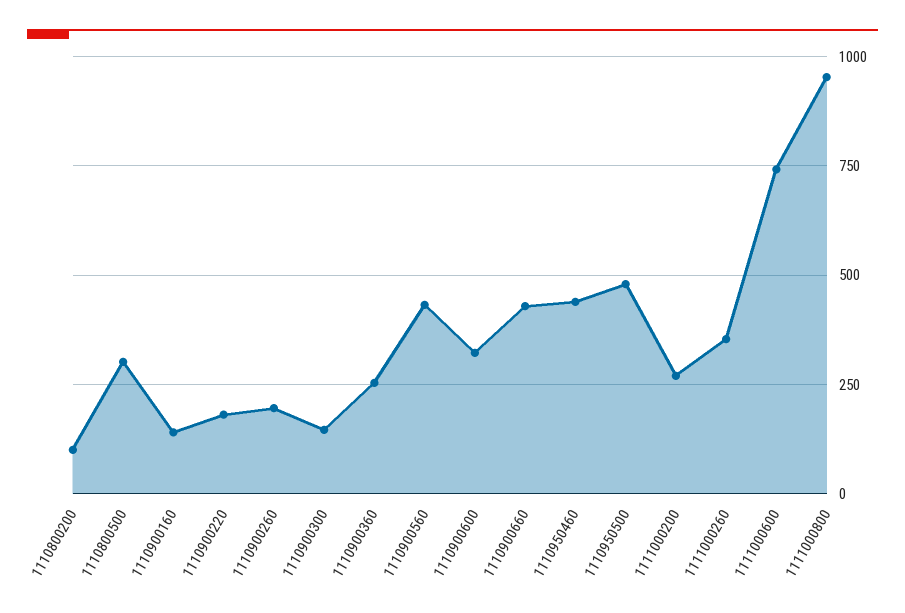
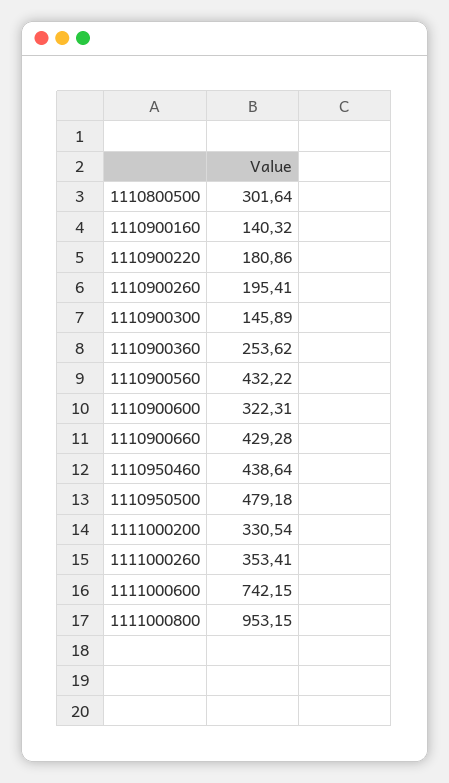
1110800200: 100 -> none
1111000200: 275 -> 330.54

